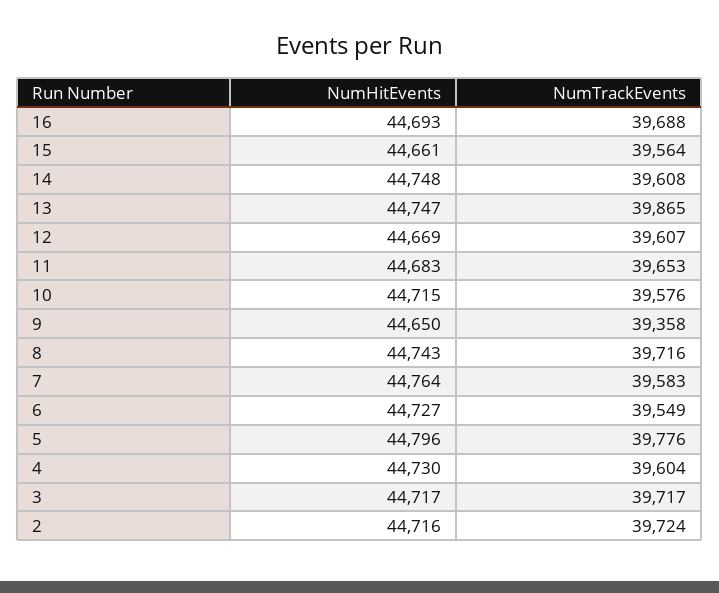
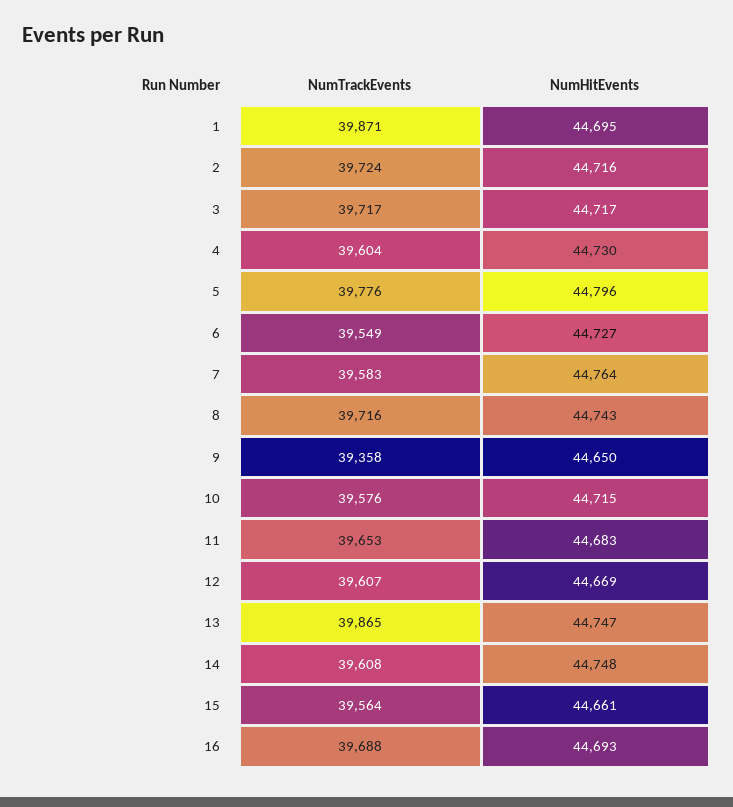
NumTrackEvents, 1: none -> 39871
NumHitEvents, 1: none -> 44695

